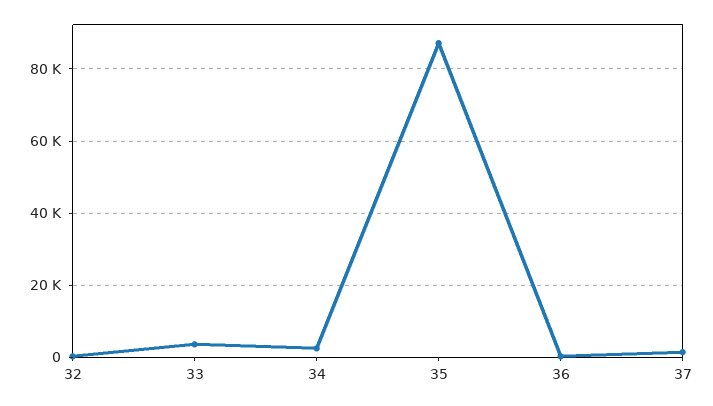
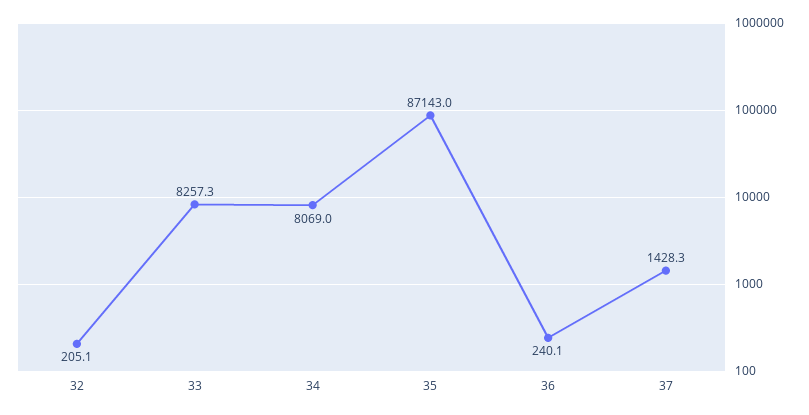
33: 4000 -> 8257.3
34: 2000 -> 8069

